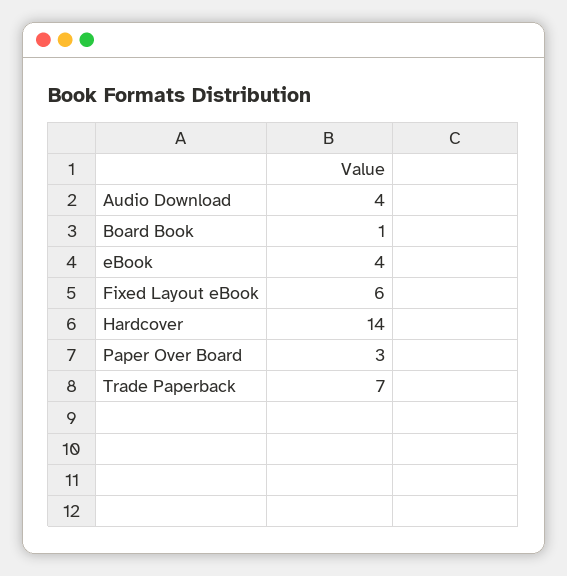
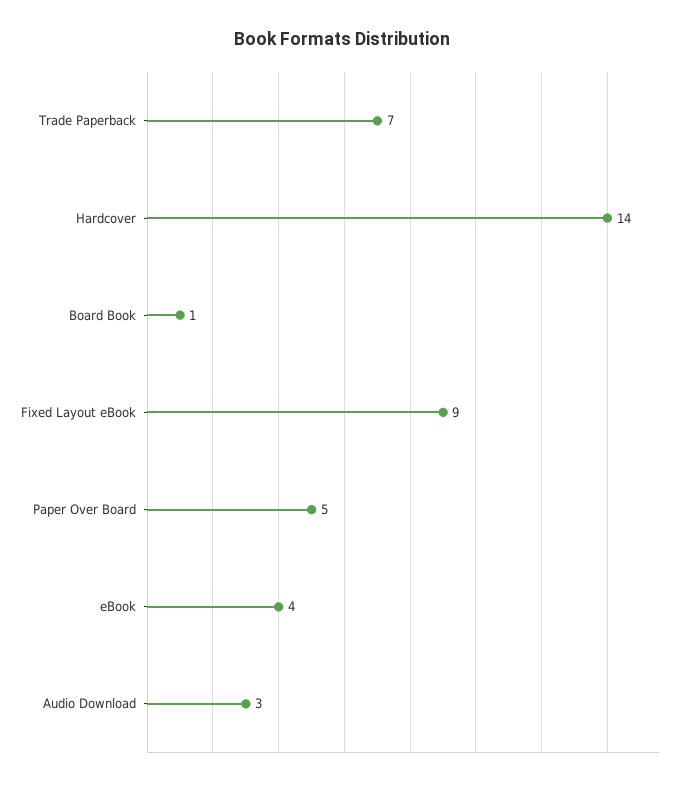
Audio Download: 4 -> 3
Fixed Layout eBook: 6 -> 9
Paper Over Board: 3 -> 5

